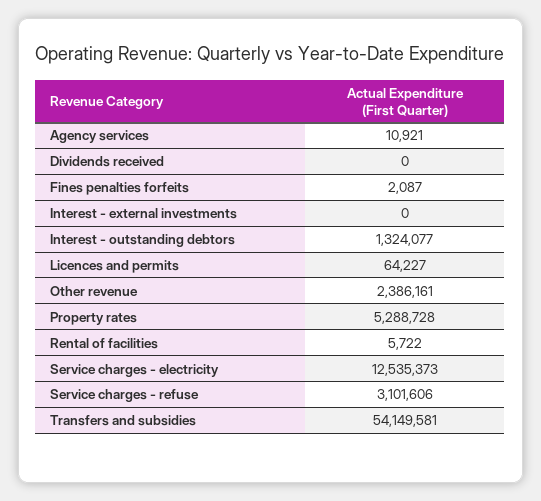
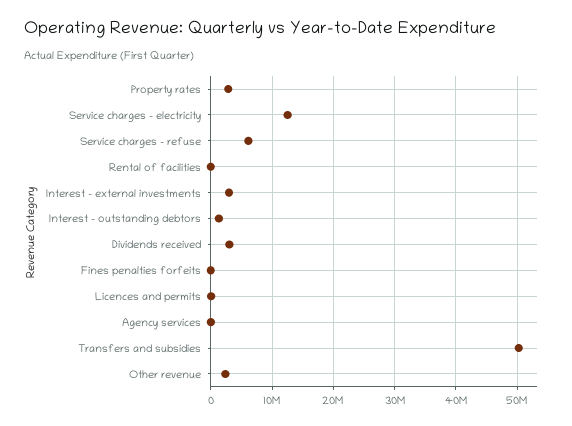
Dividends received: 0 -> 3000000
Interest - external investments: 0 -> 3000000
Property rates: 5288728 -> 3000000
Service charges - refuse: 3101606 -> 6000000
Transfers and subsidies: 54149581 -> 50000000

